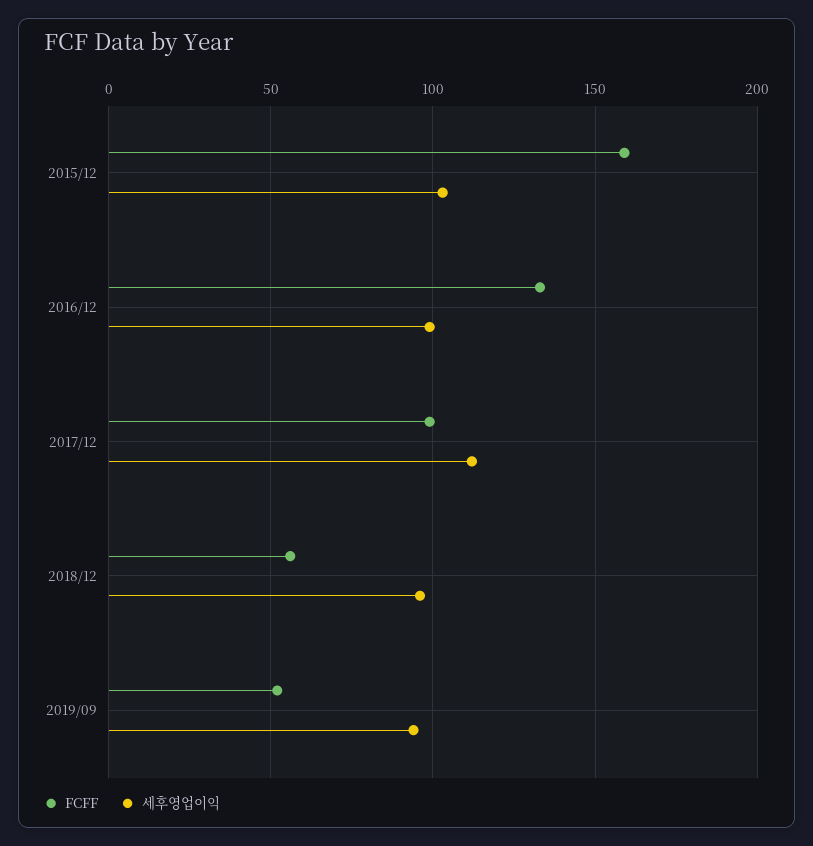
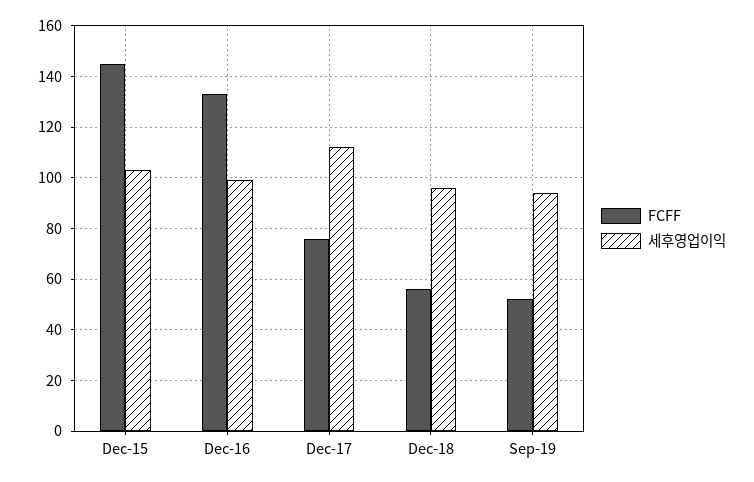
FCFF, 2015/12: 160 -> 145
FCFF, 2017/12: 100 -> 75

